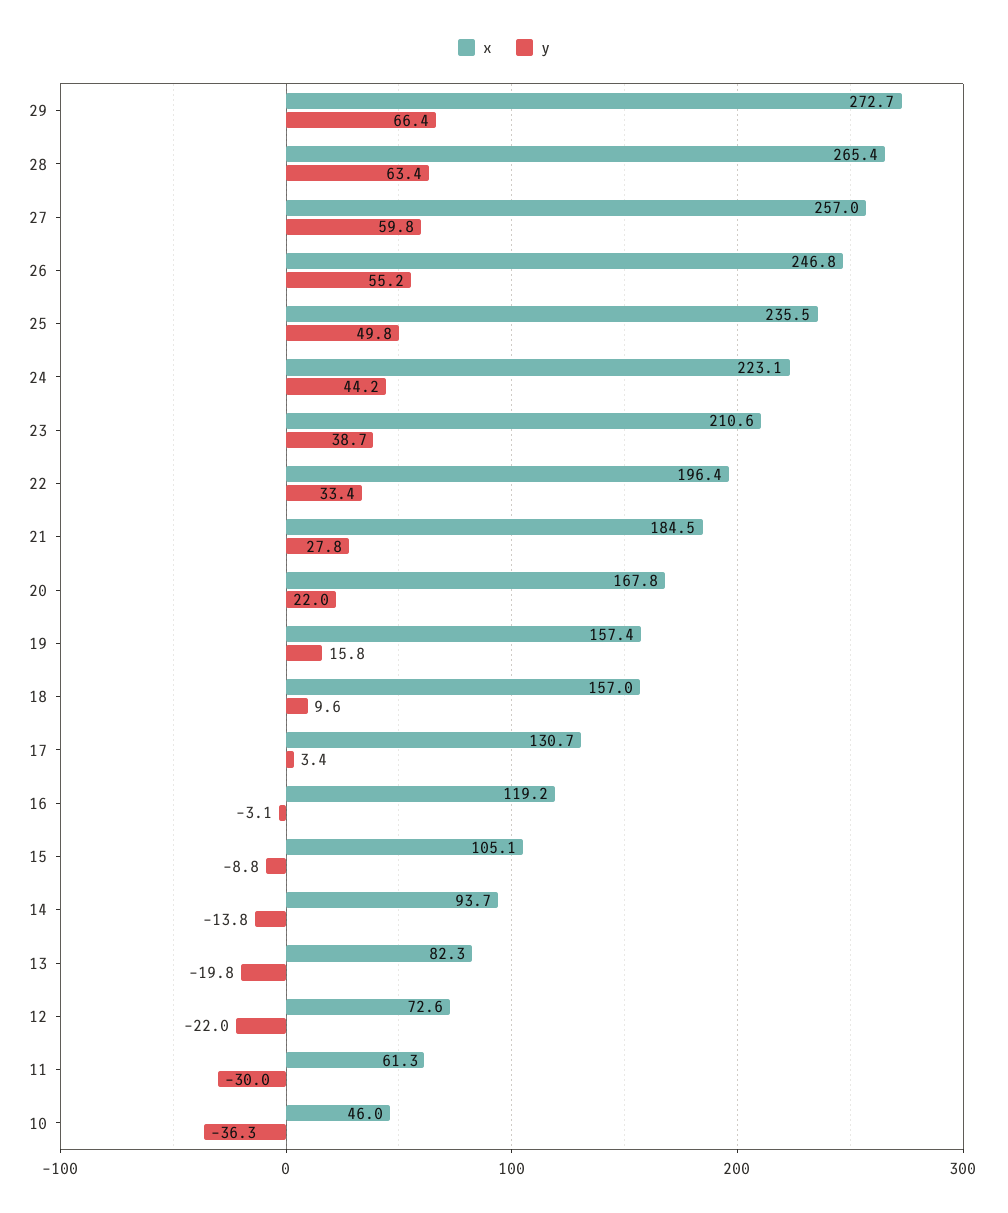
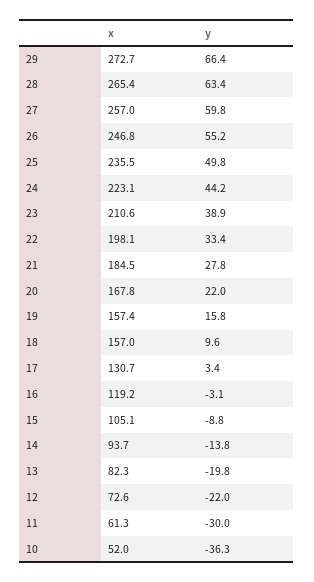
y, 23: 38.7 -> 38.9
x, 22: 196.4 -> 198.1
x, 10: 46 -> 52

